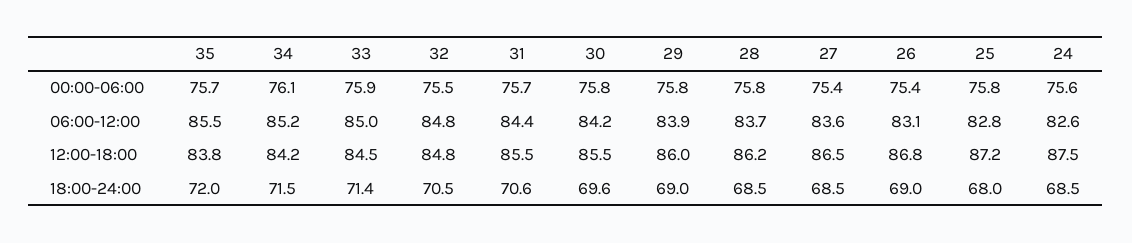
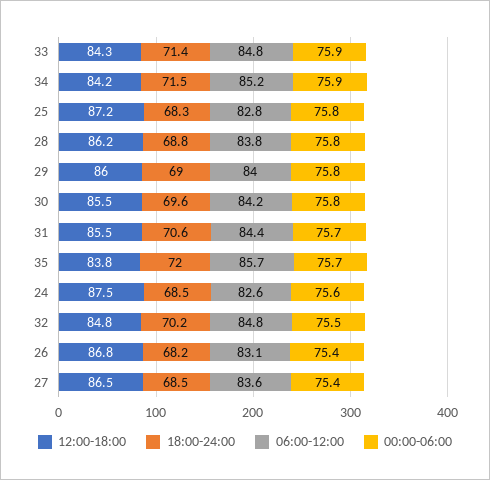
00:00-06:00, 34: 76.1 -> 75.9
06:00-12:00, 35: 85.5 -> 85.7
06:00-12:00, 33: 85 -> 84.8
06:00-12:00, 29: 83.9 -> 84
06:00-12:00, 28: 83.7 -> 83.8
12:00-18:00, 33: 84.5 -> 84.3
18:00-24:00, 32: 70.5 -> 70.2
18:00-24:00, 28: 68.5 -> 68.8
18:00-24:00, 26: 69 -> 68.2
18:00-24:00, 25: 68 -> 68.3

